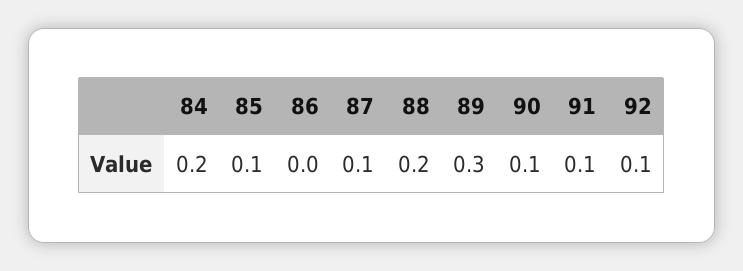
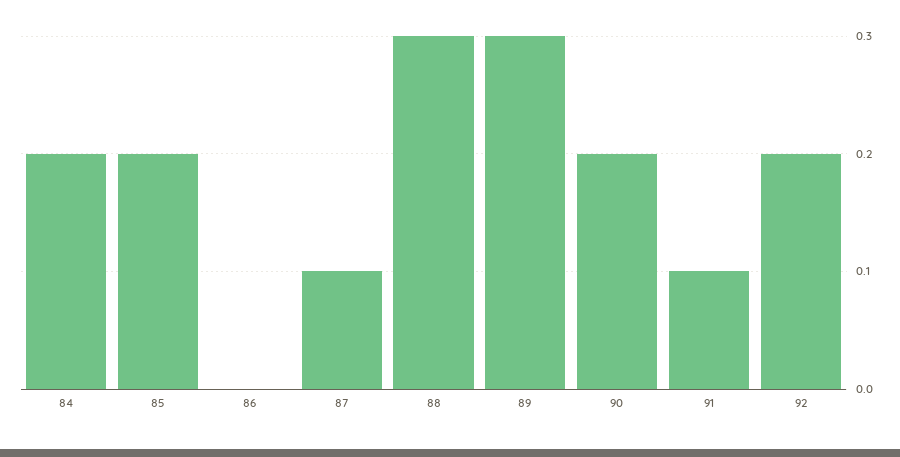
85: 0.1 -> 0.2
88: 0.2 -> 0.3
90: 0.1 -> 0.2
92: 0.1 -> 0.2

